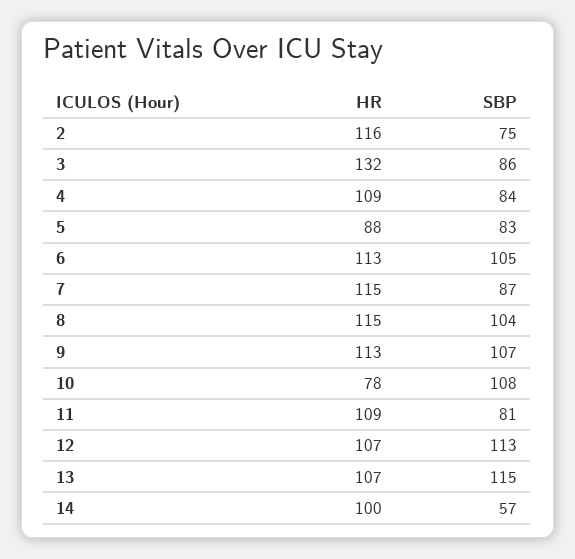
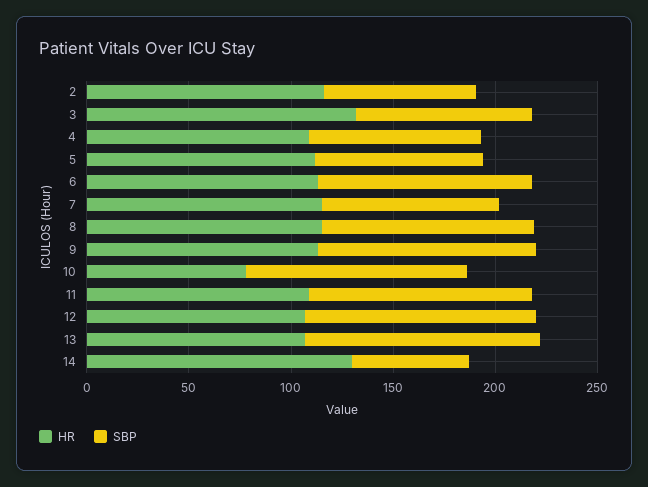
HR, 5: 88 -> 110
SBP, 11: 81 -> 110
HR, 14: 100 -> 130

